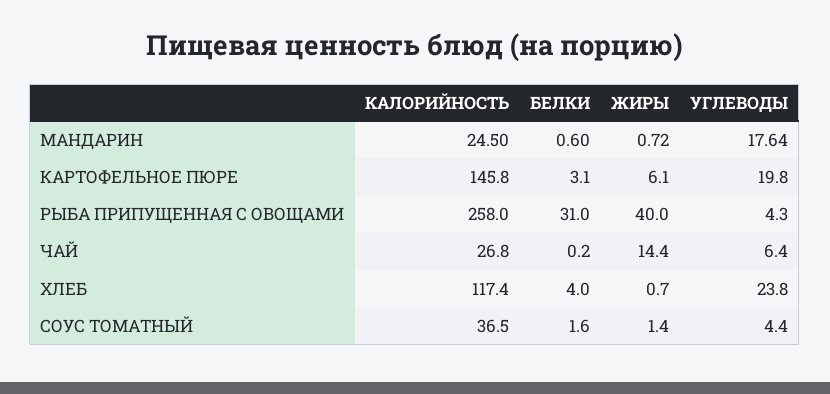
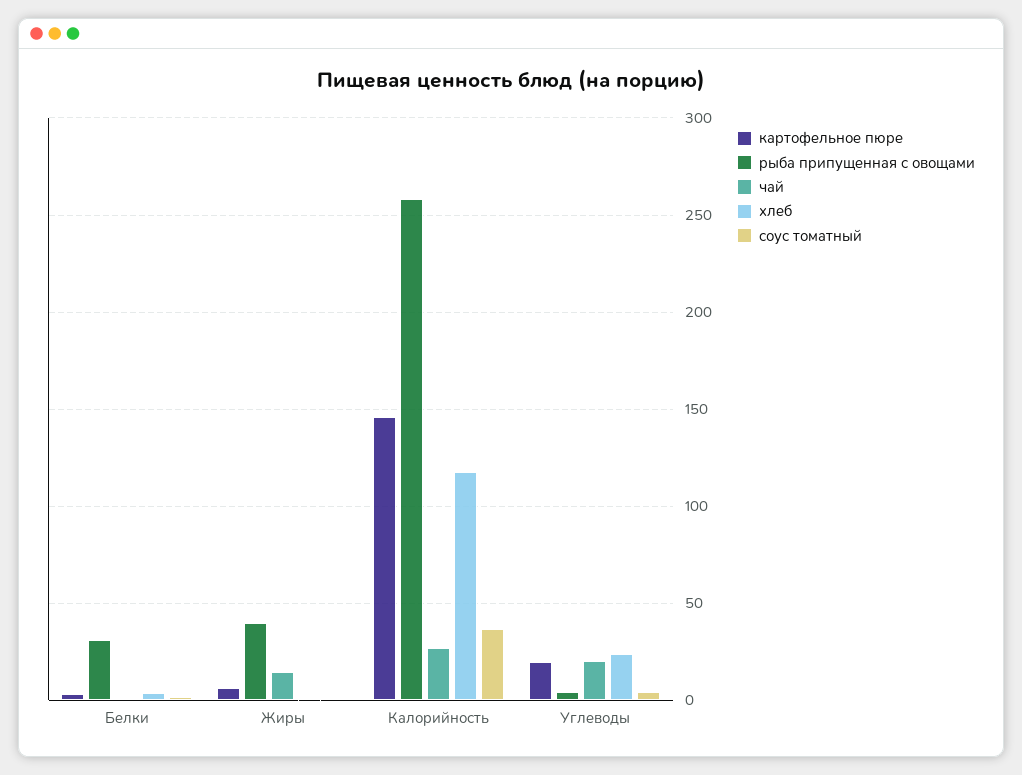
МАНДАРИН, КАЛОРИЙНОСТЬ: 24.5 -> none
МАНДАРИН, БЕЛКИ: 0.6 -> none
МАНДАРИН, ЖИРЫ: 0.72 -> none
МАНДАРИН, УГЛЕВОДЫ: 17.64 -> none
ЧАЙ, УГЛЕВОДЫ: 6.4 -> 20

